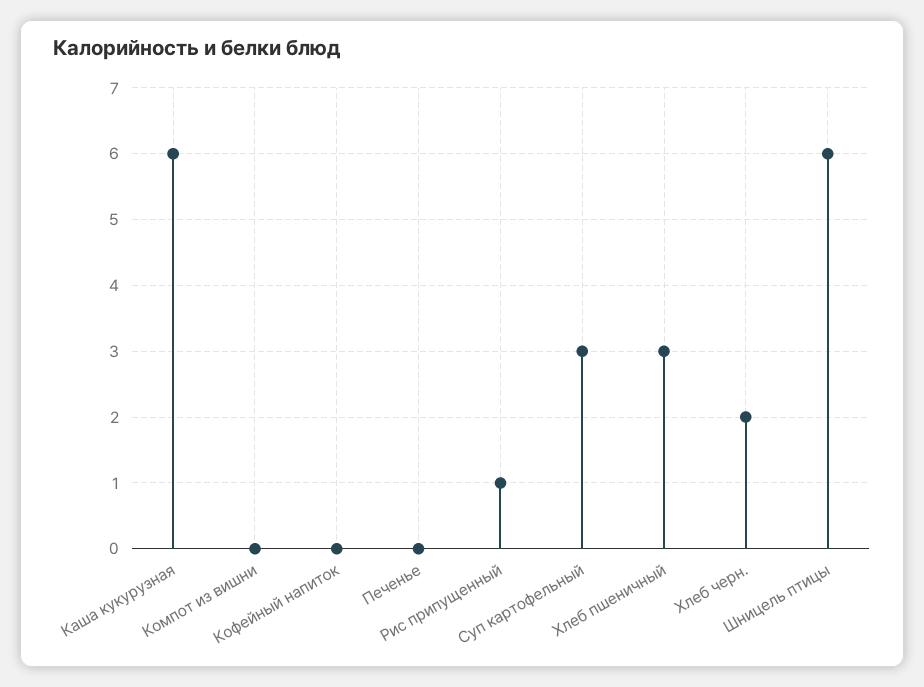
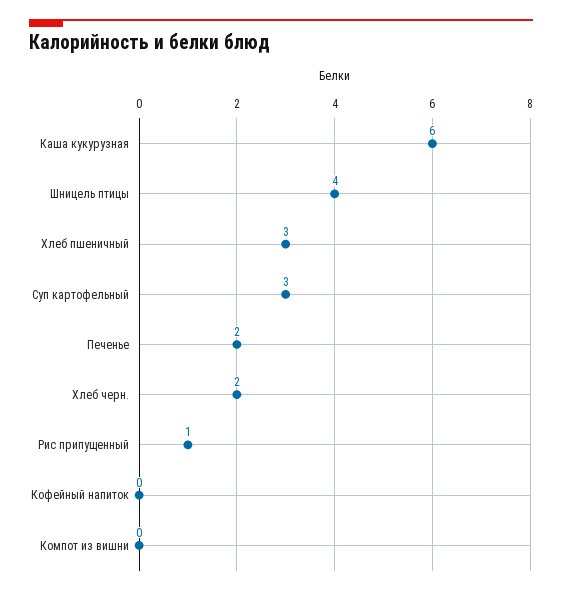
Печенье: 0 -> 2
Шницель птицы: 6 -> 4

